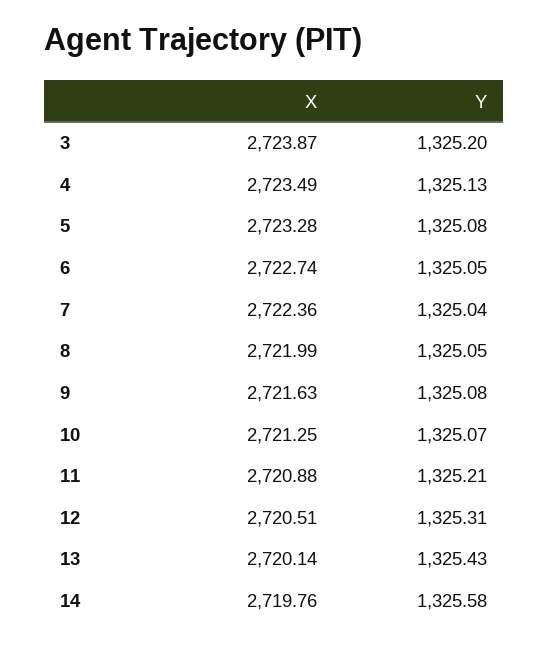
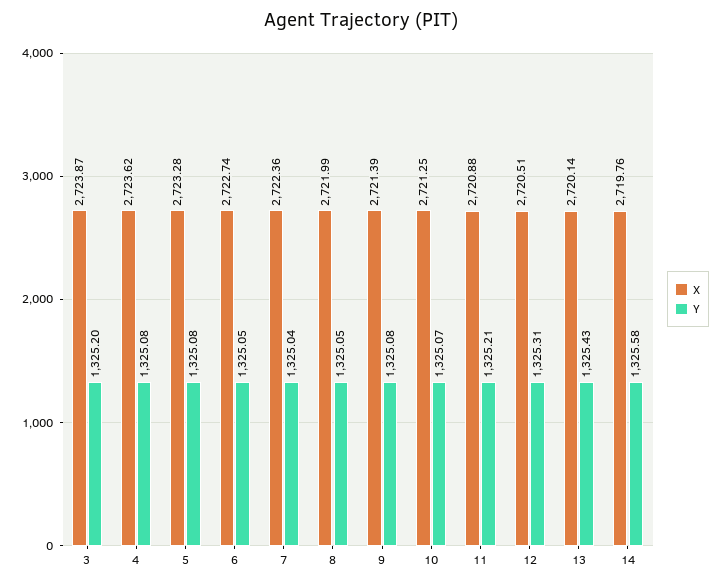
X, 4: 2723.49 -> 2723.62
Y, 4: 1325.13 -> 1325.08
X, 9: 2721.63 -> 2721.39

